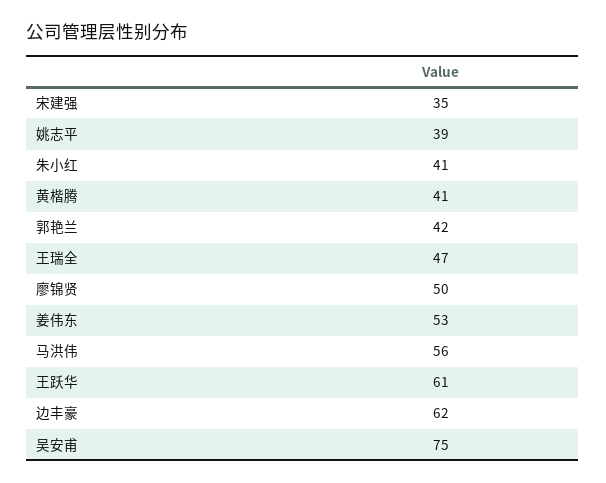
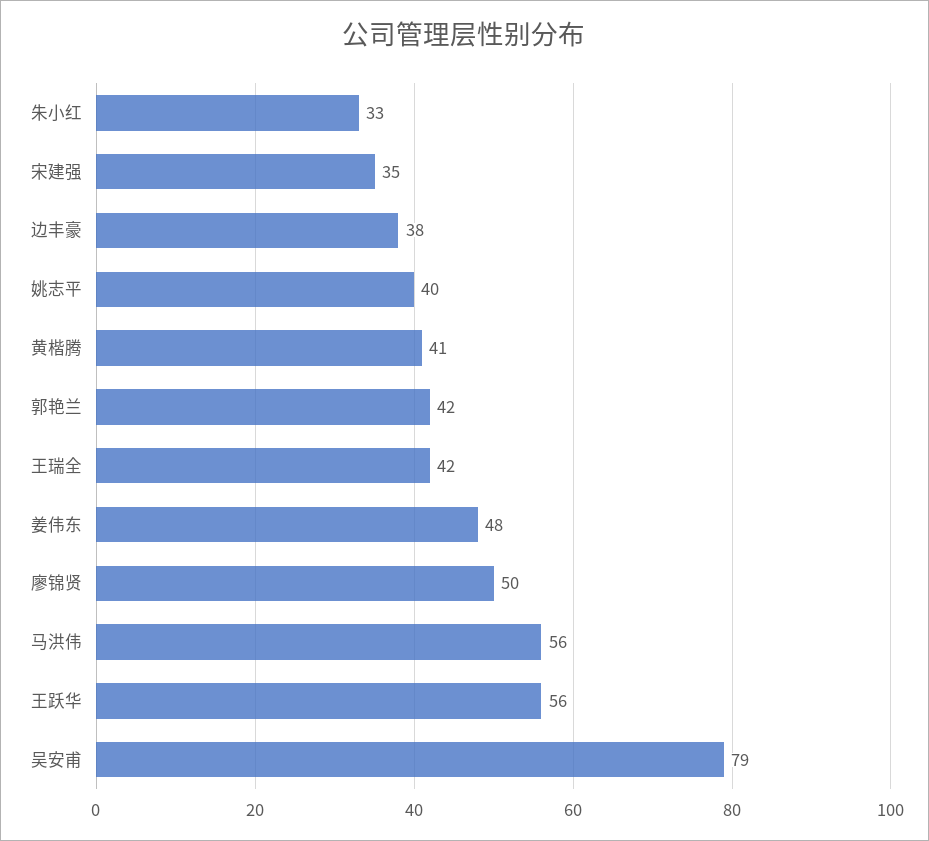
姚志平: 39 -> 40
朱小红: 41 -> 33
王瑞全: 47 -> 42
姜伟东: 53 -> 48
王跃华: 61 -> 56
边丰豪: 62 -> 38
吴安甫: 75 -> 79

